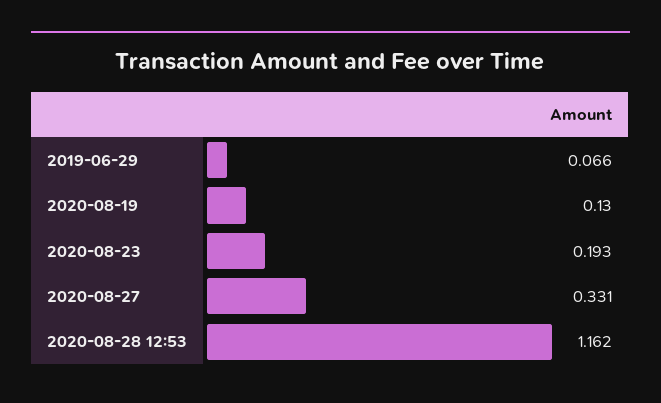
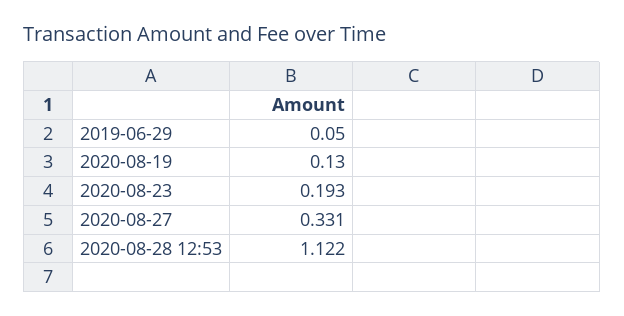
2019-06-29: 0.066 -> 0.05
2020-08-28 12:53: 1.162 -> 1.122

